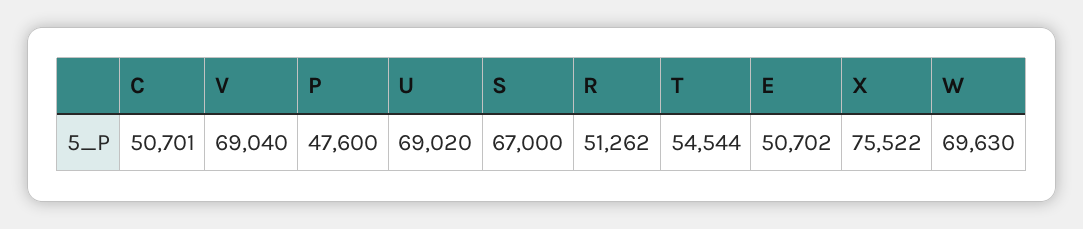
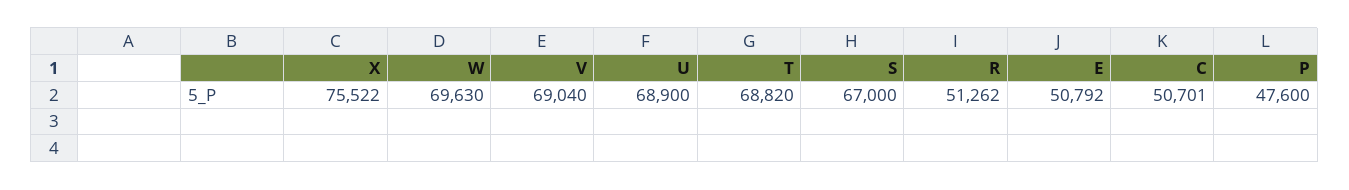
U: 69020 -> 68900
T: 54544 -> 68820
E: 50702 -> 50792

